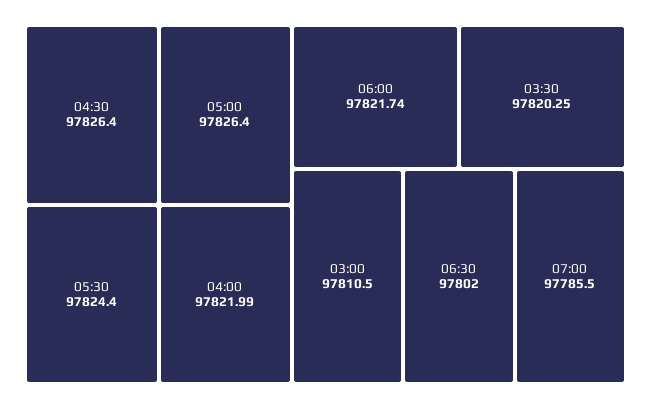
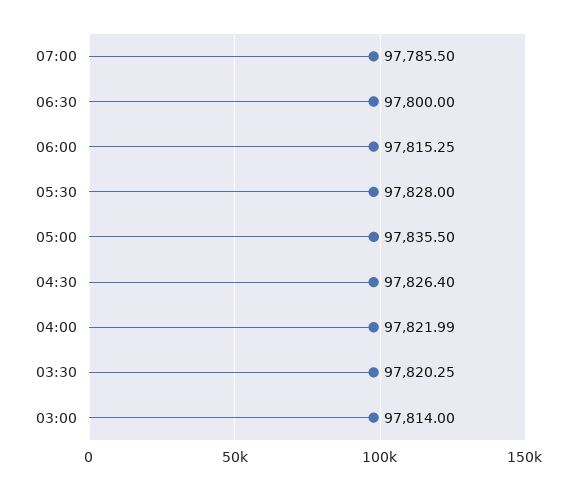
05:00: 97826.4 -> 97835.5
05:30: 97824.4 -> 97828
06:00: 97821.74 -> 97815.25
03:00: 97810.5 -> 97814
06:30: 97802 -> 97800

